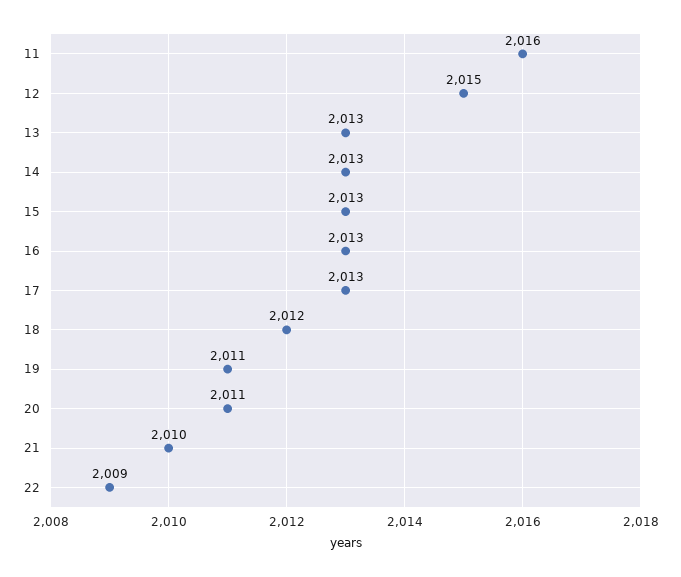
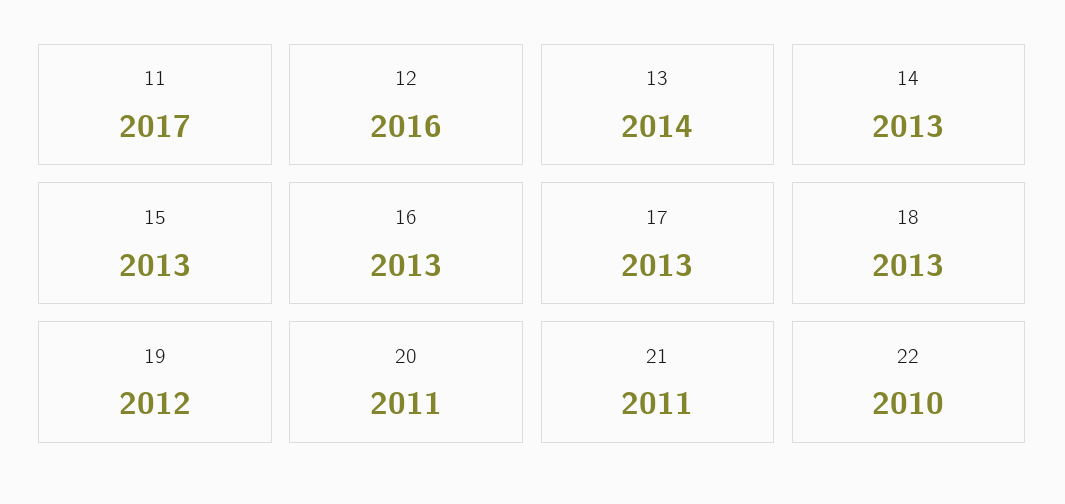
11: 2016 -> 2017
12: 2015 -> 2016
13: 2013 -> 2014
18: 2012 -> 2013
19: 2011 -> 2012
21: 2010 -> 2011
22: 2009 -> 2010

